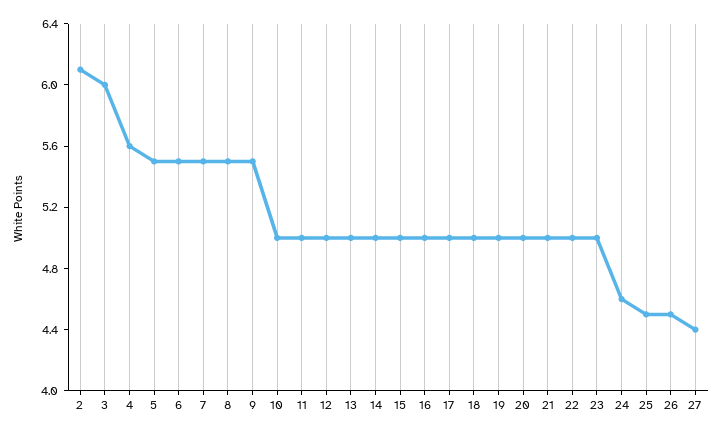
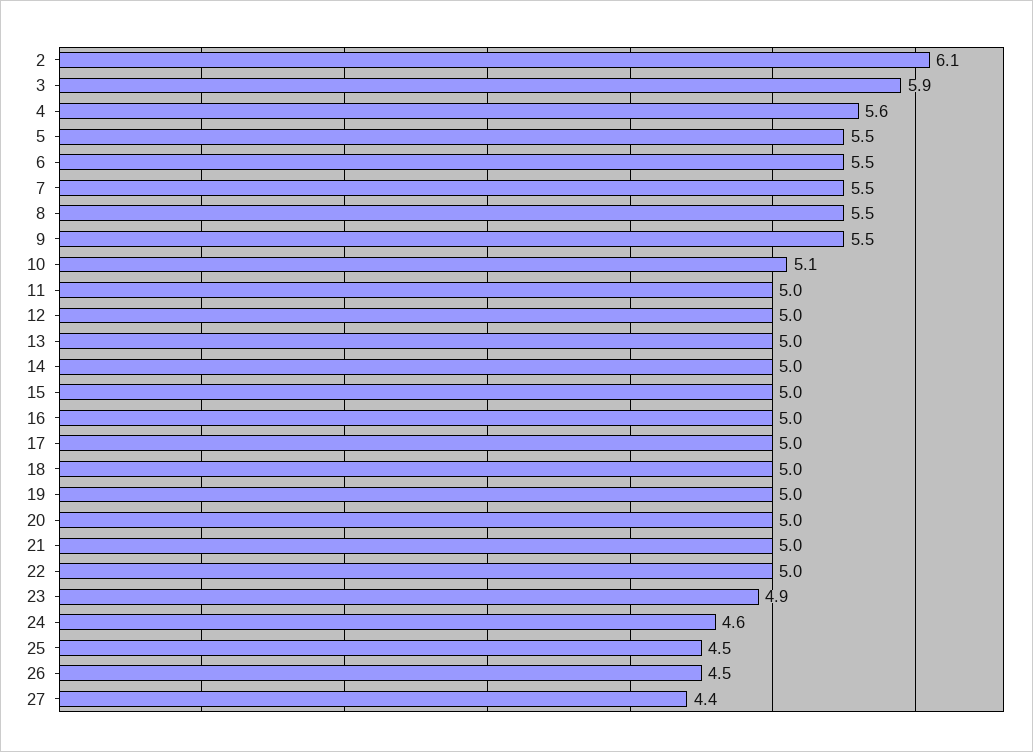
3: 6 -> 5.9
10: 5 -> 5.1
23: 5 -> 4.9

